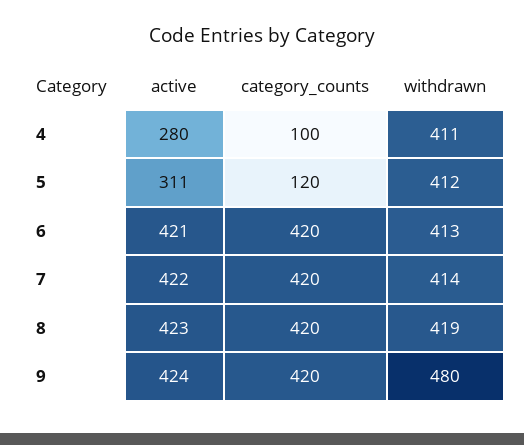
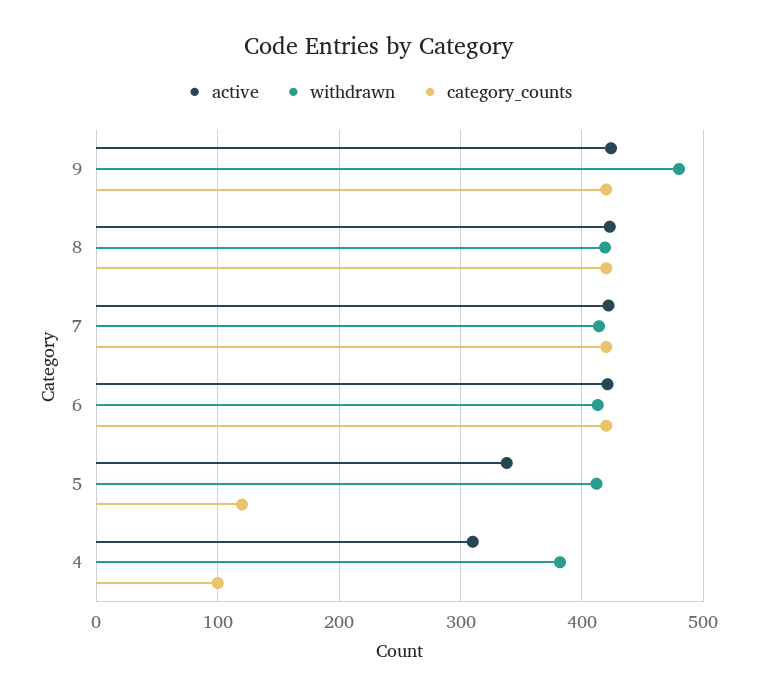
active, 4: 280 -> 310
withdrawn, 4: 411 -> 380
active, 5: 311 -> 340

